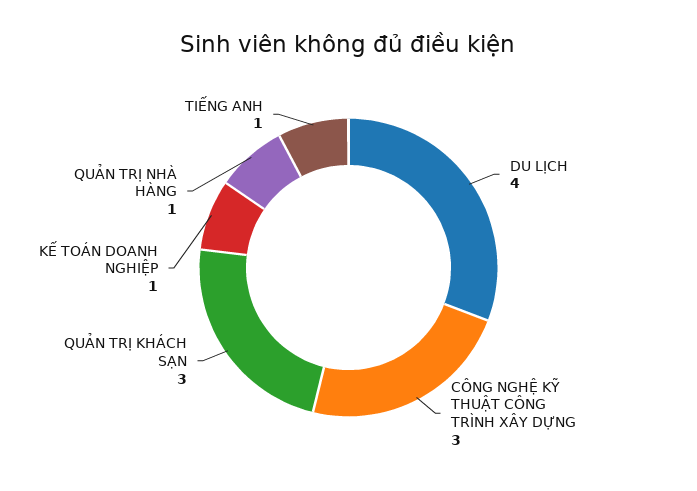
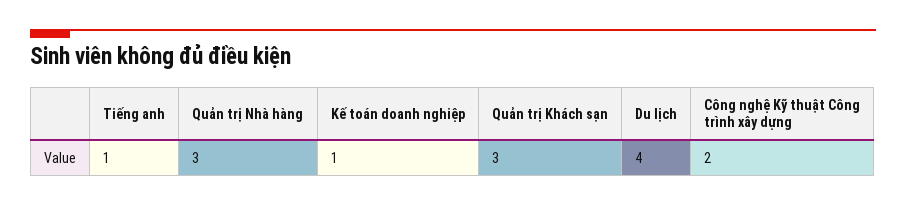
CÔNG NGHỆ KỸ THUẬT CÔNG TRÌNH XÂY DỰNG: 3 -> 2
QUẢN TRỊ NHÀ HÀNG: 1 -> 3

